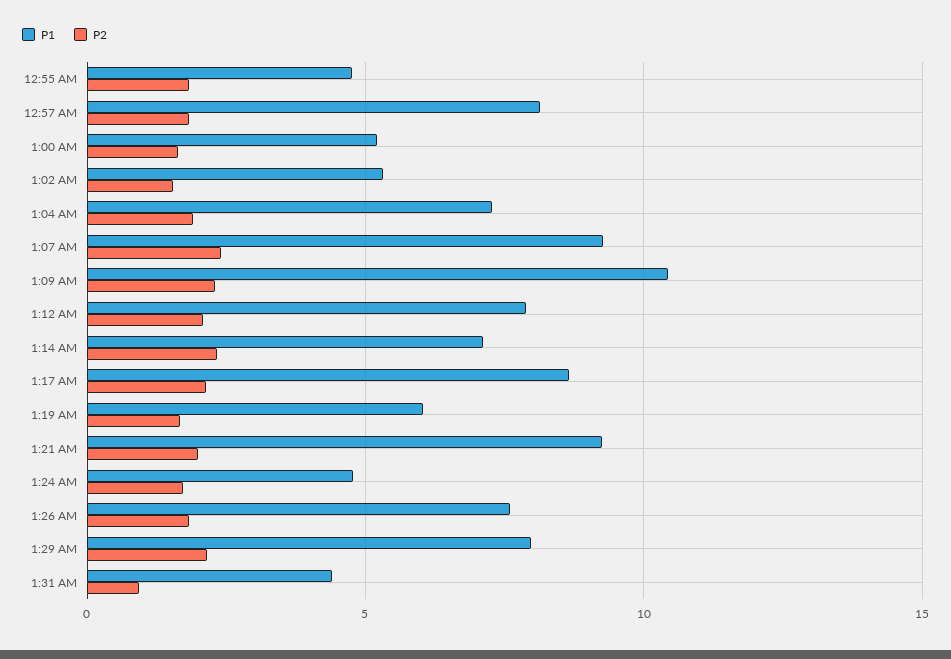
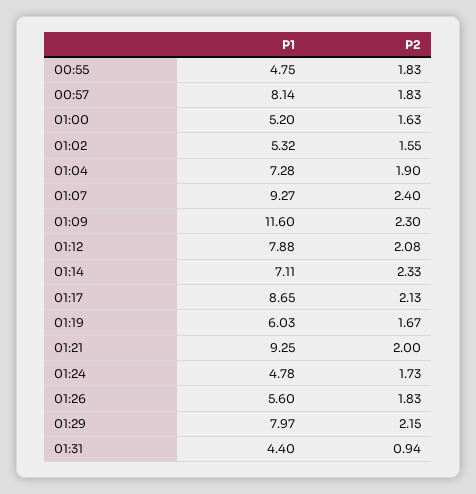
P1, 1:09 AM: 10.5 -> 11.6
P1, 1:26 AM: 7.5 -> 5.6

